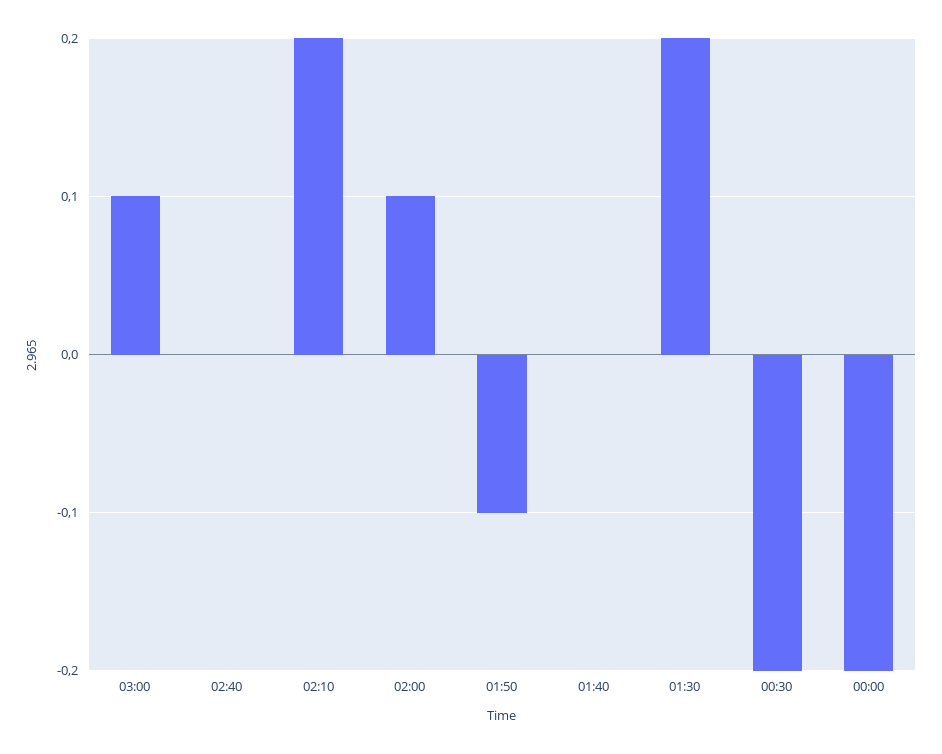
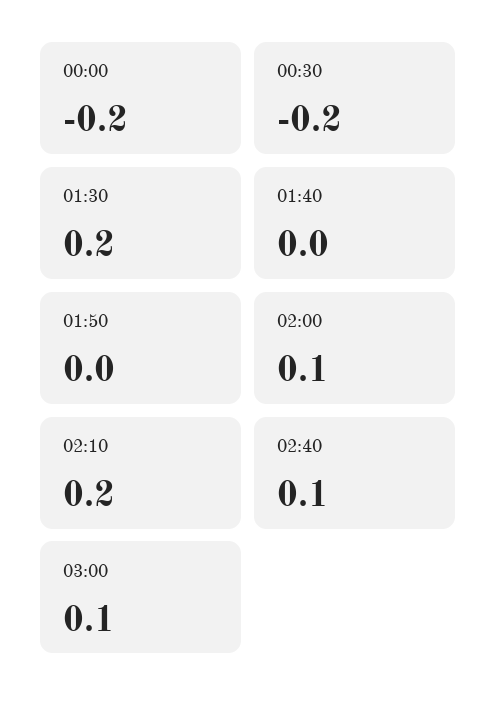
02:40: 0 -> 0.1
01:50: -0.1 -> 0

